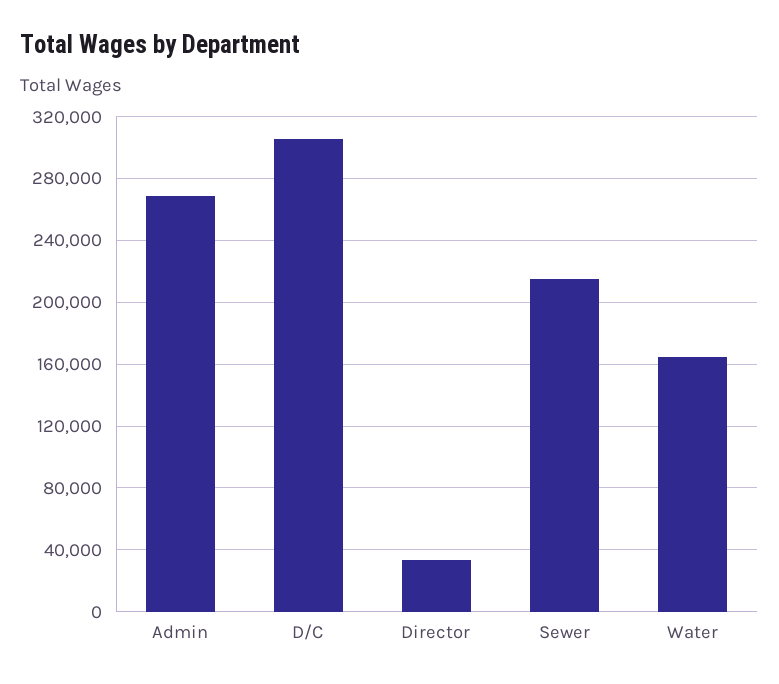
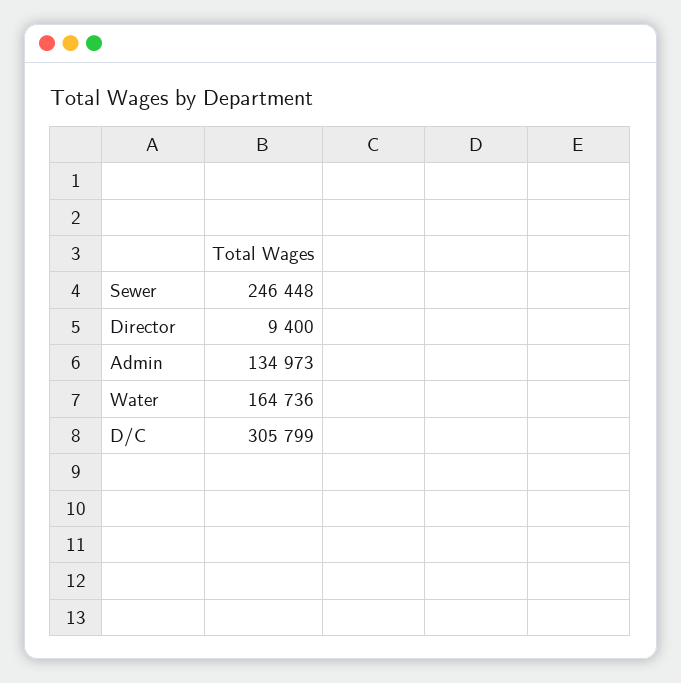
Admin: 270000 -> 134973
Director: 35000 -> 9400
Sewer: 215000 -> 246448

